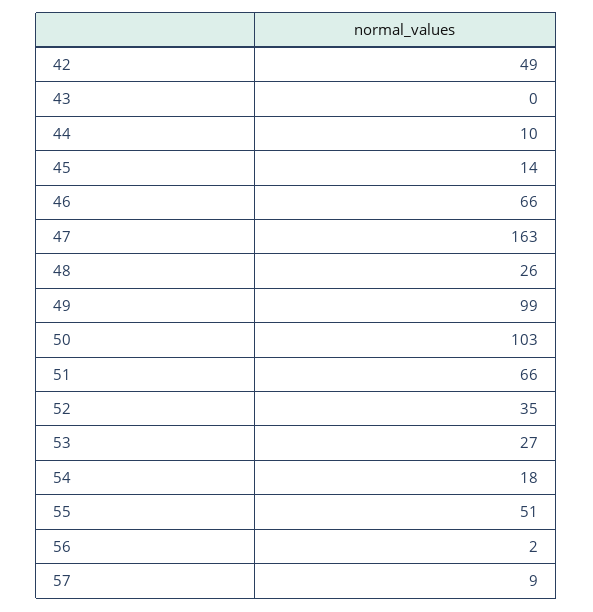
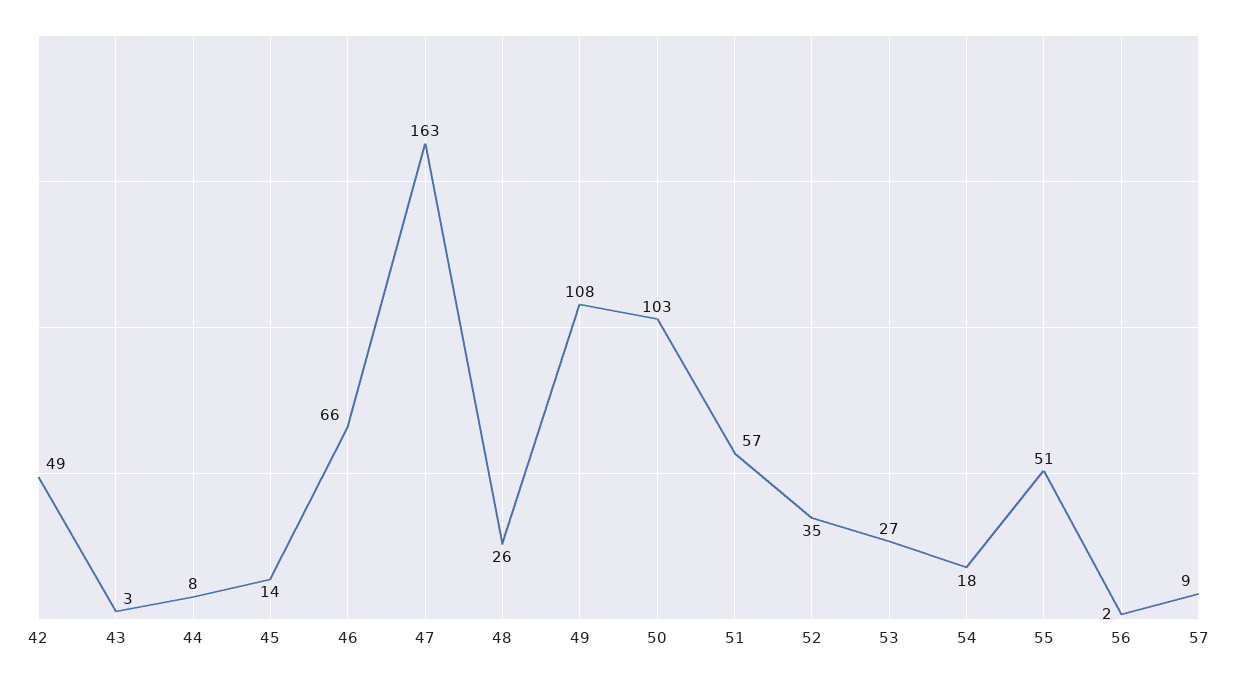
43: 0 -> 3
44: 10 -> 8
49: 99 -> 108
51: 66 -> 57

